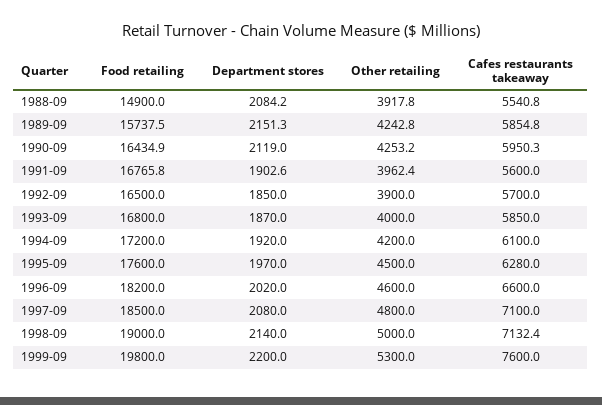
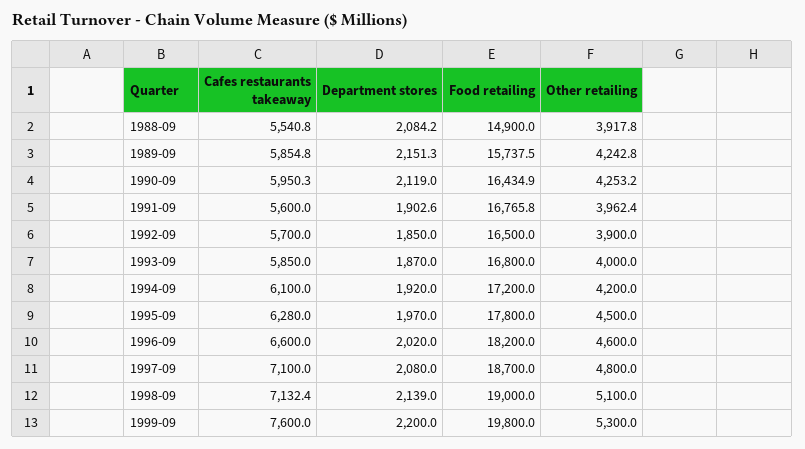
Food retailing, 1995-09: 17600 -> 17800
Food retailing, 1997-09: 18500 -> 18700
Department stores, 1998-09: 2140 -> 2139
Other retailing, 1998-09: 5000 -> 5100

